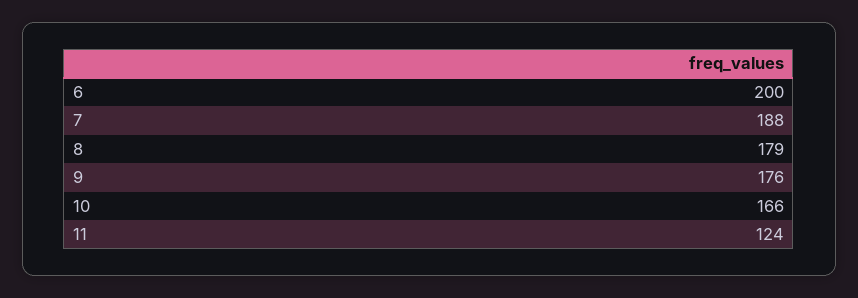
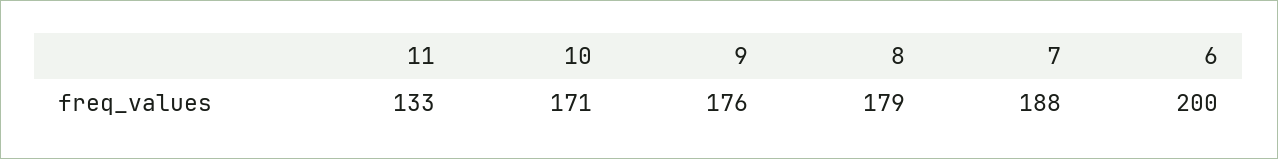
10: 166 -> 171
11: 124 -> 133

